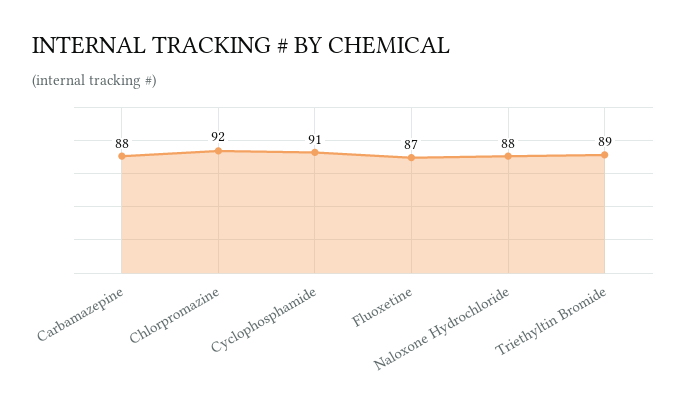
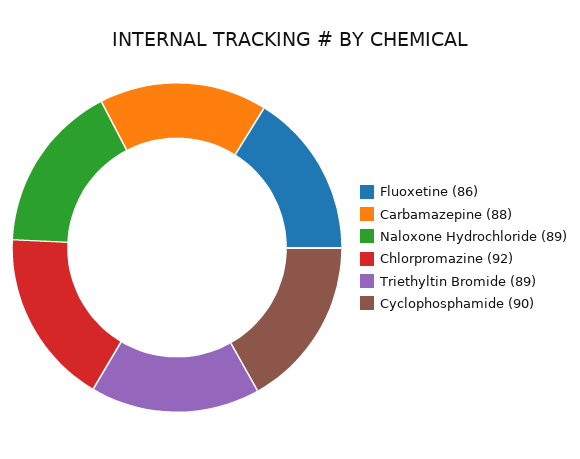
Cyclophosphamide: 91 -> 90
Fluoxetine: 87 -> 86
Naloxone Hydrochloride: 88 -> 89

